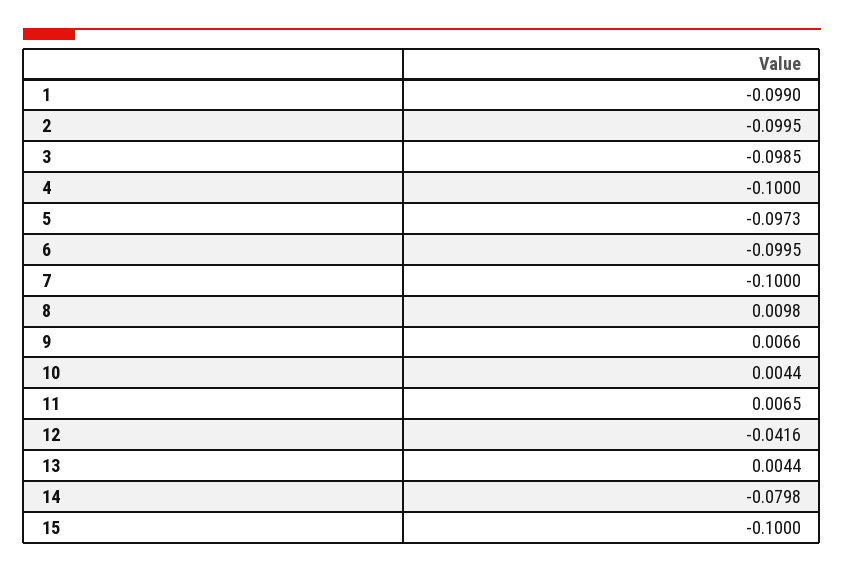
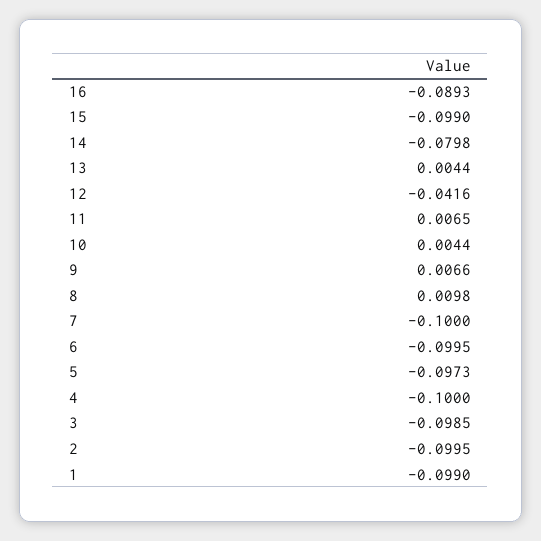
15: -0.1 -> -0.099
16: none -> -0.0893

